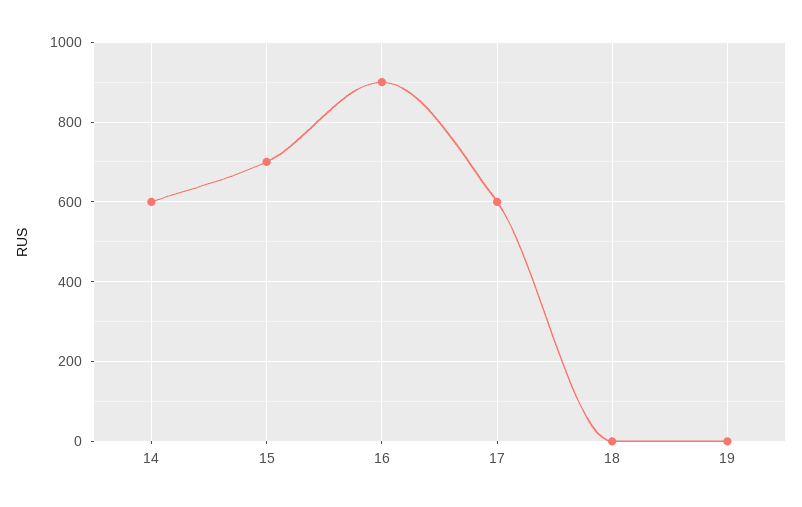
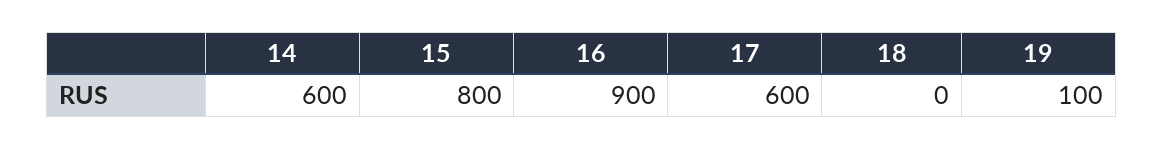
15: 700 -> 800
19: 0 -> 100

